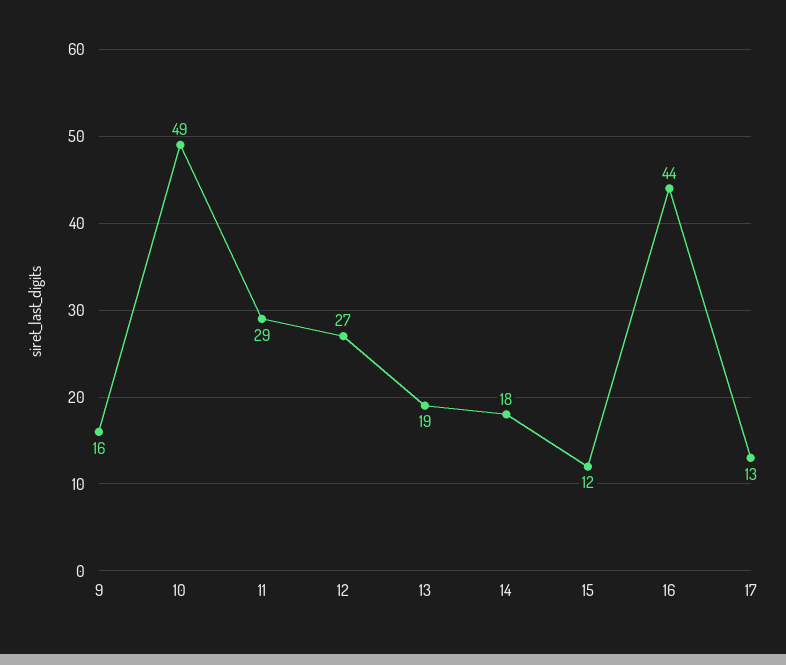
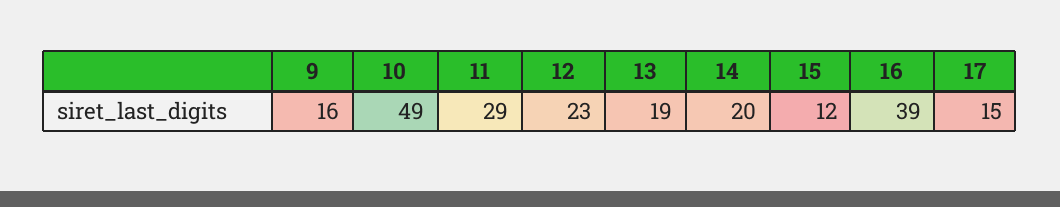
12: 27 -> 23
14: 18 -> 20
16: 44 -> 39
17: 13 -> 15

